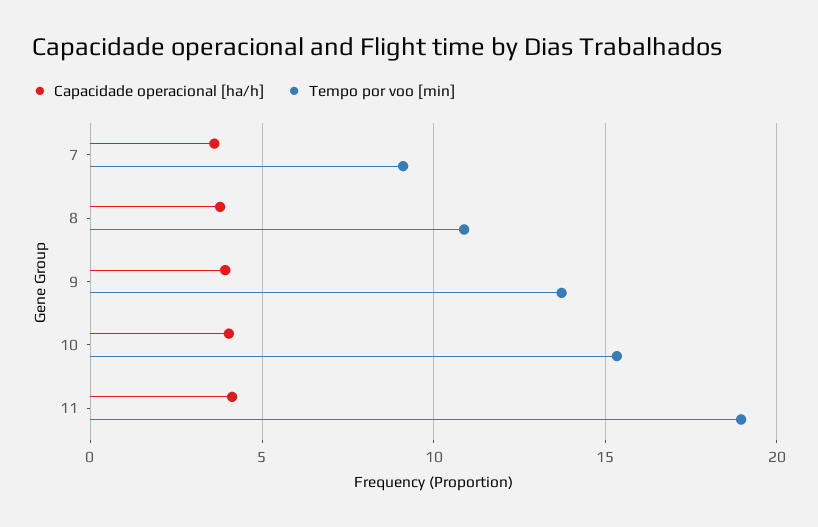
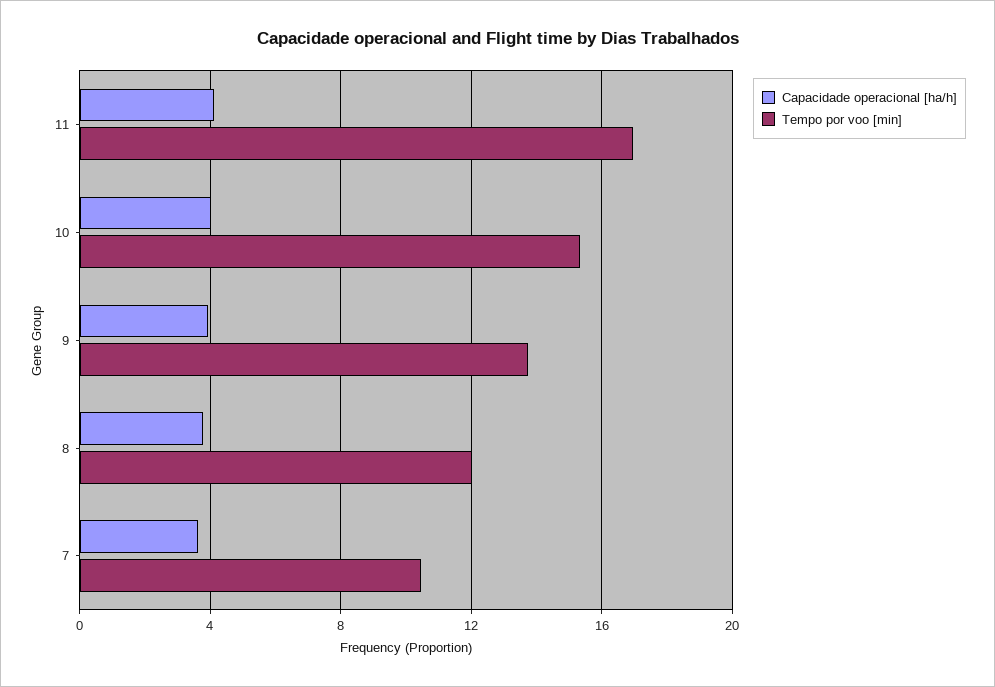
Tempo por voo [min], 7: 9 -> 10.5
Tempo por voo [min], 8: 11 -> 12
Tempo por voo [min], 11: 19 -> 17

